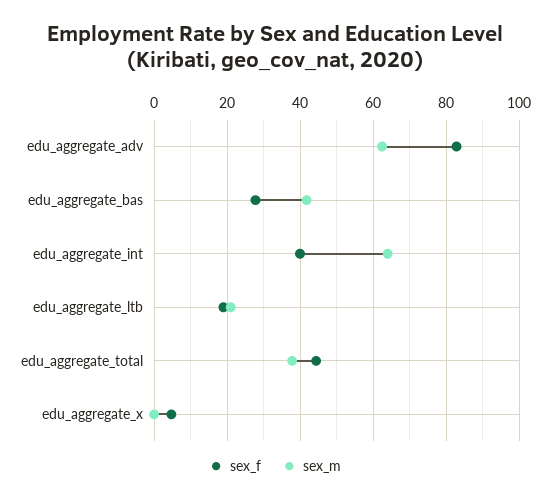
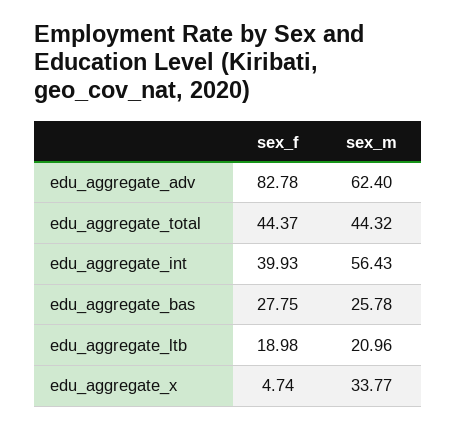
sex_m, edu_aggregate_bas: 42 -> 25.78
sex_m, edu_aggregate_int: 64 -> 56.43
sex_m, edu_aggregate_total: 38 -> 44.32
sex_m, edu_aggregate_x: 0 -> 33.77

